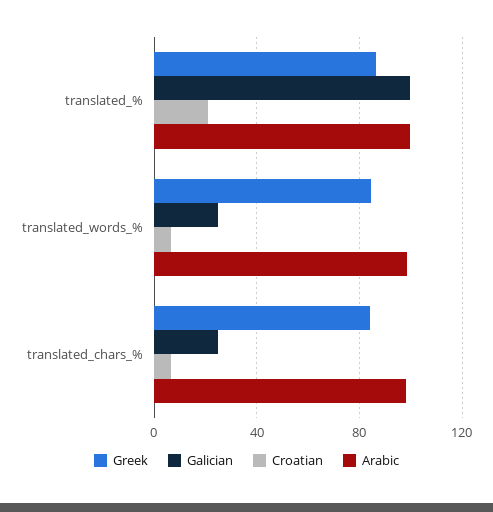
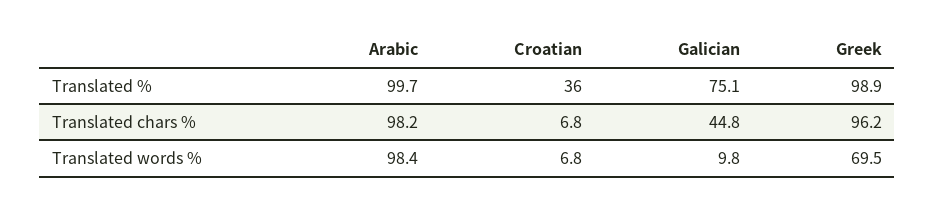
Greek, translated_%: 85 -> 98.9
Galician, translated_%: 100 -> 75.1
Croatian, translated_%: 20 -> 36
Greek, translated_words_%: 85 -> 69.5
Galician, translated_words_%: 25 -> 9.8
Greek, translated_chars_%: 85 -> 96.2
Galician, translated_chars_%: 25 -> 44.8

